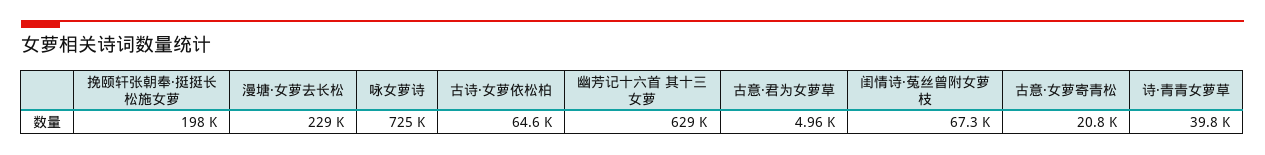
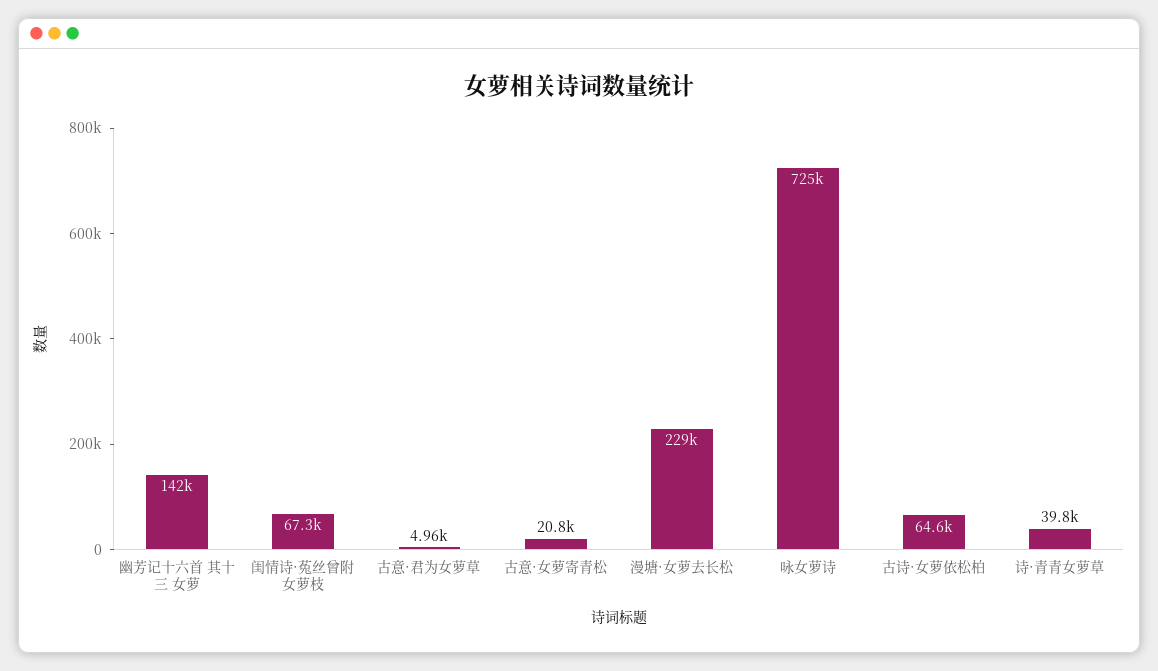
挽颐轩张朝奉·挺挺长松施女萝: 198000 -> none
幽芳记十六首 其十三 女萝: 629000 -> 142000

